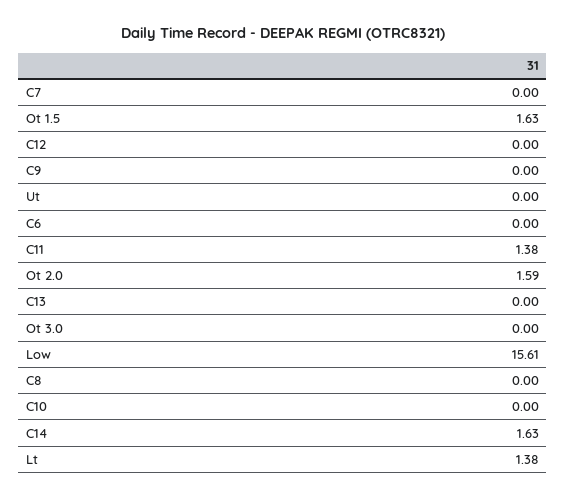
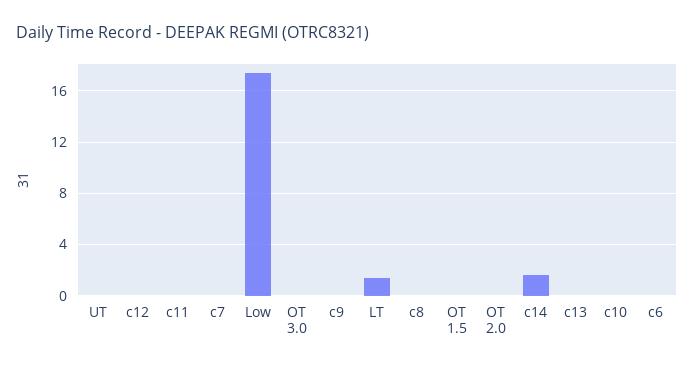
Ot 1.5: 1.63 -> 0
C11: 1.38 -> 0
Ot 2.0: 1.59 -> 0
Low: 15.61 -> 17.5

